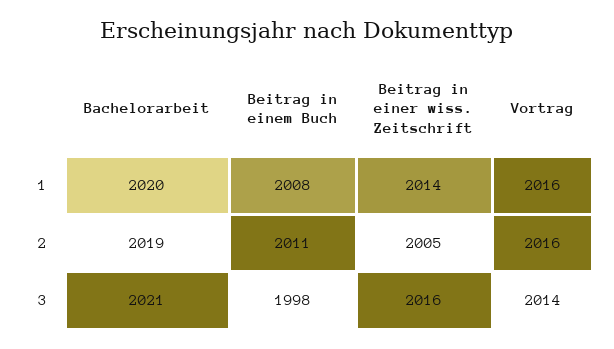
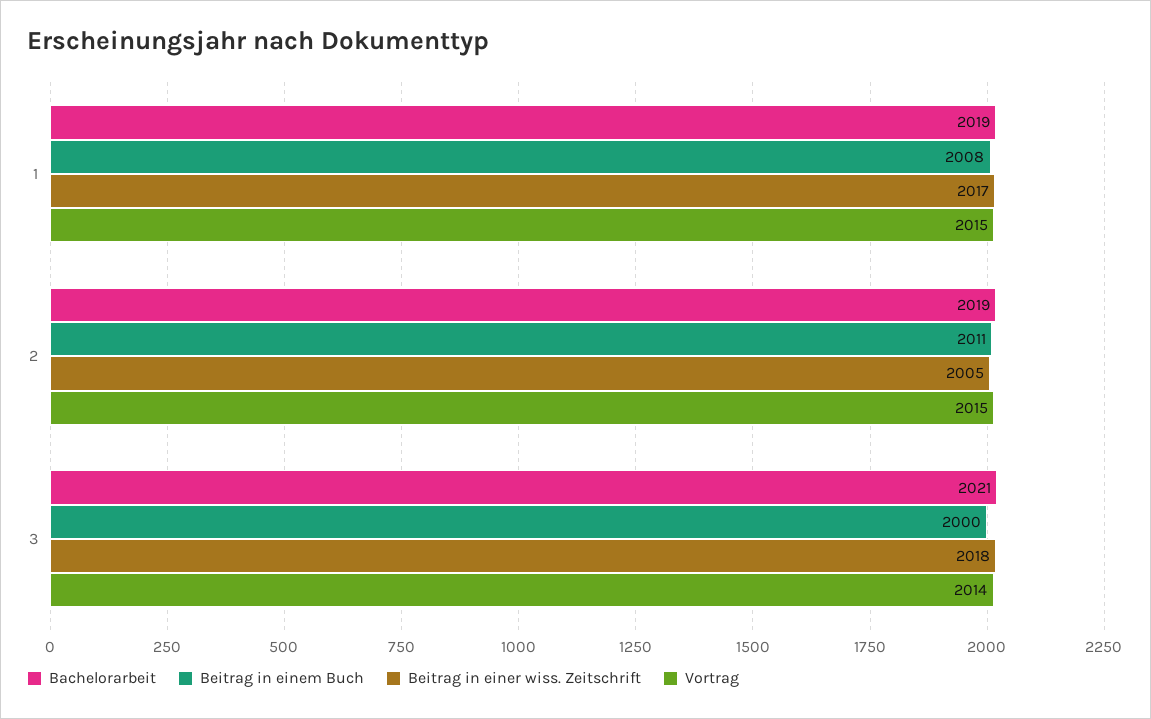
Bachelorarbeit, 1: 2020 -> 2019
Beitrag in einer wiss. Zeitschrift, 1: 2014 -> 2017
Vortrag, 1: 2016 -> 2015
Vortrag, 2: 2016 -> 2015
Beitrag in einem Buch, 3: 1998 -> 2000
Beitrag in einer wiss. Zeitschrift, 3: 2016 -> 2018

